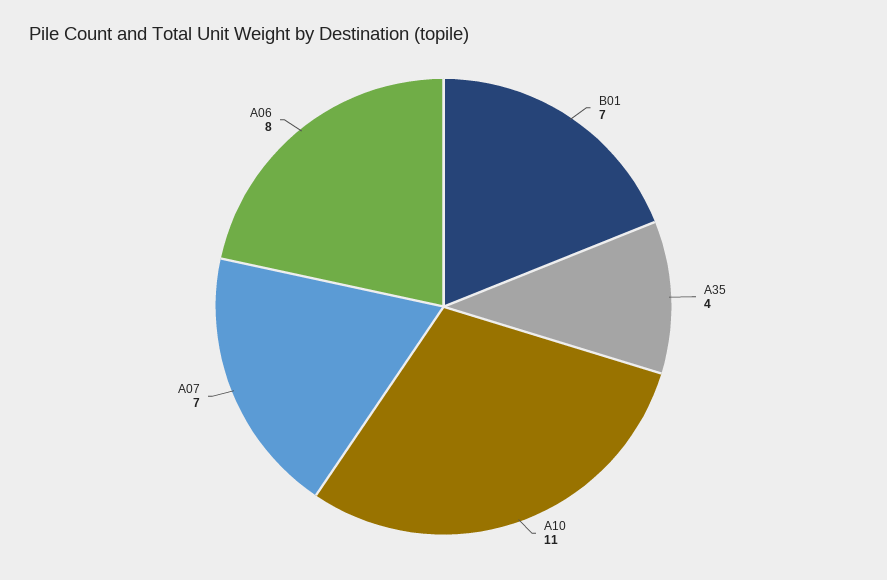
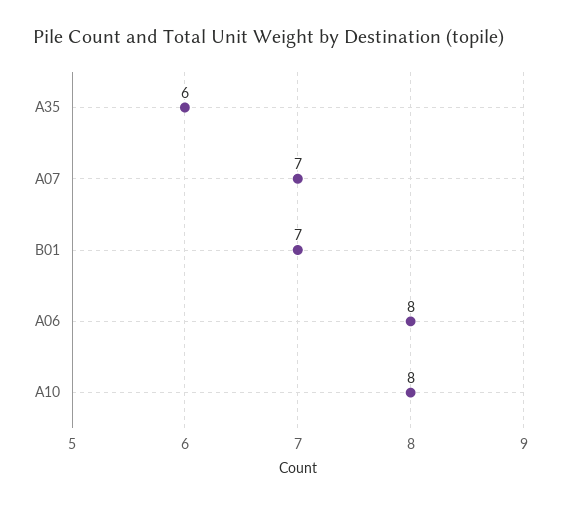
A35: 4 -> 6
A10: 11 -> 8

